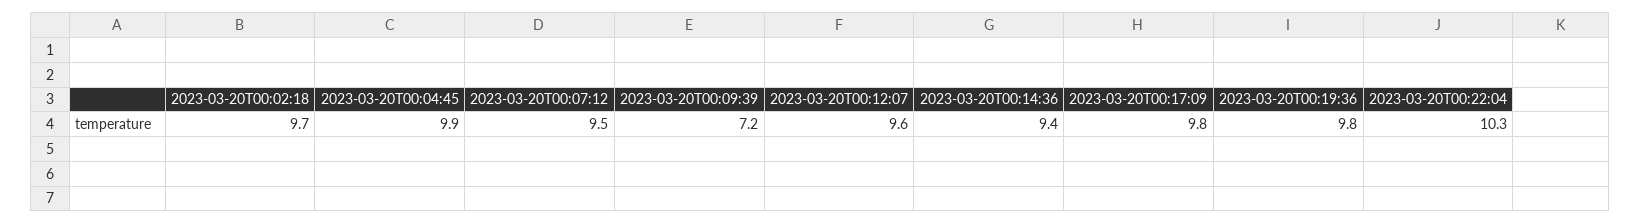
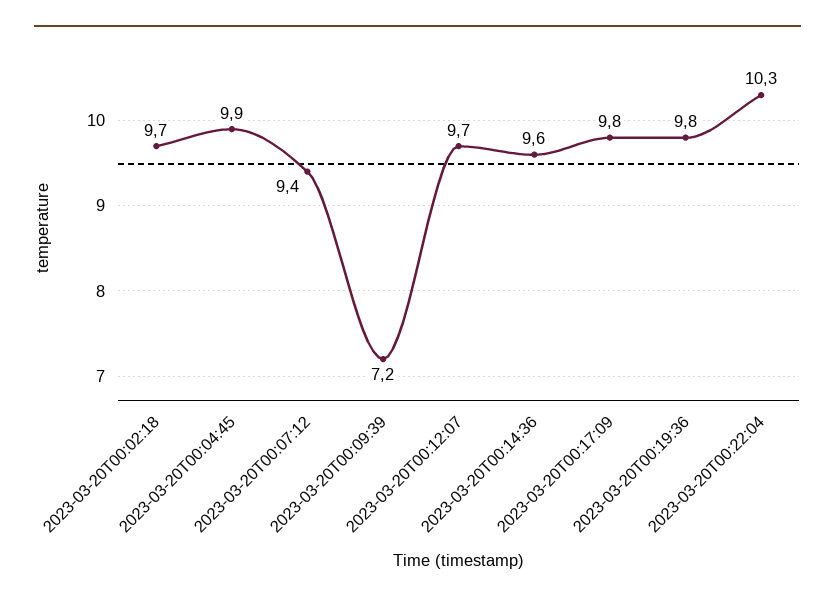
2023-03-20T00:07:12: 9.5 -> 9.4
2023-03-20T00:12:07: 9.6 -> 9.7
2023-03-20T00:14:36: 9.4 -> 9.6

